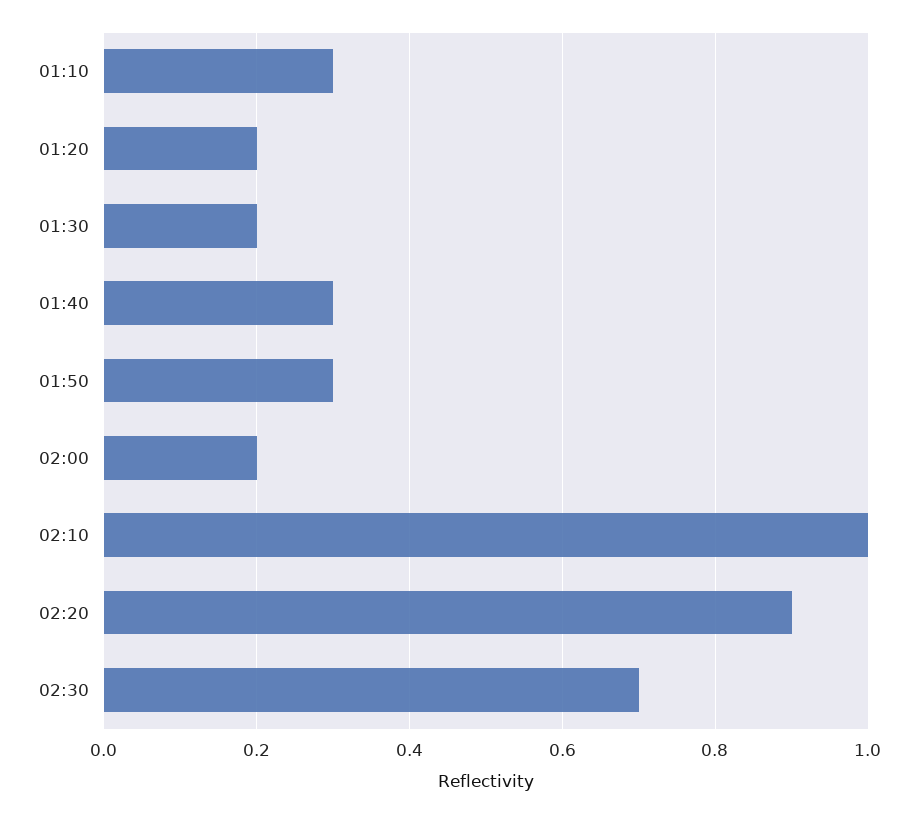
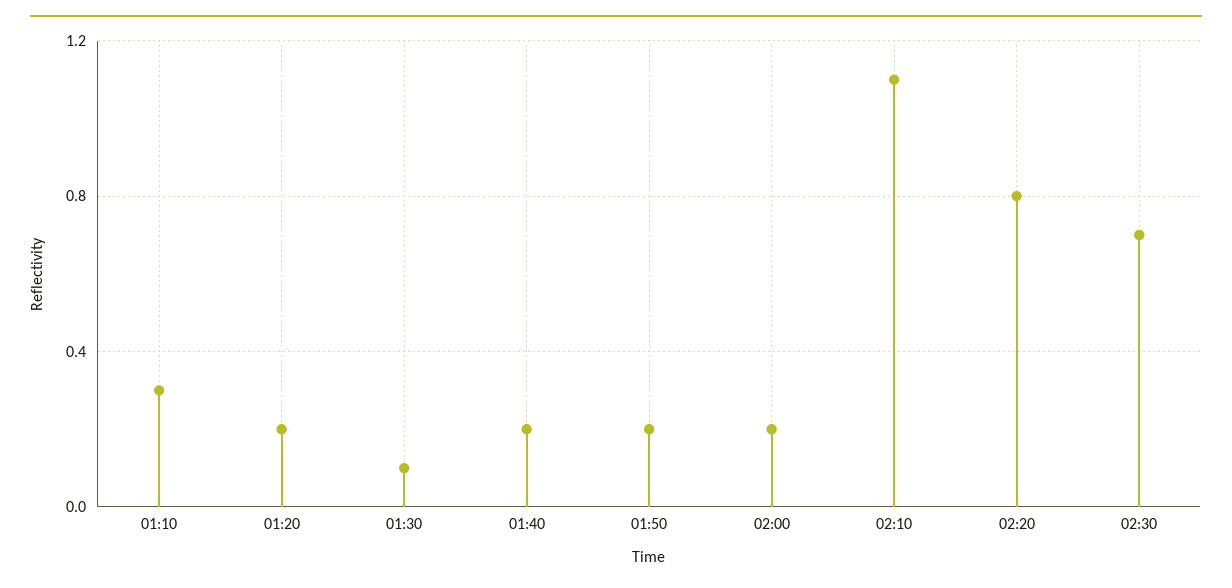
01:30: 0.2 -> 0.1
01:40: 0.3 -> 0.2
01:50: 0.3 -> 0.2
02:10: 1 -> 1.1
02:20: 0.9 -> 0.8

